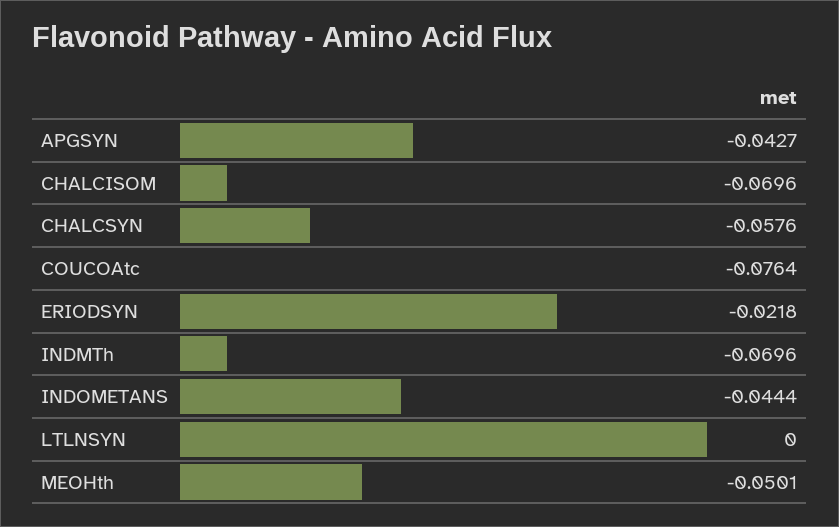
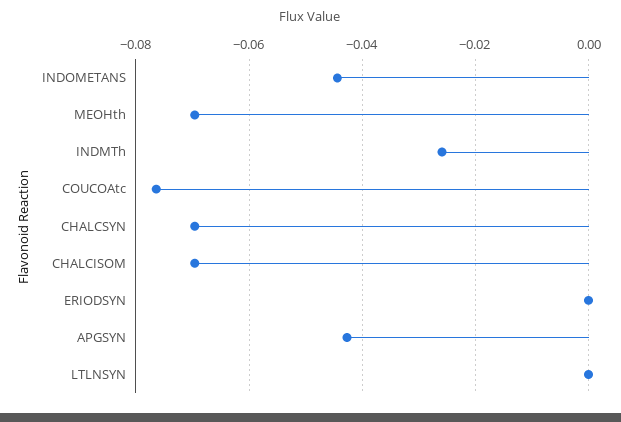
CHALCSYN: -0.0576 -> -0.07
ERIODSYN: -0.0218 -> 0
INDMTh: -0.0696 -> -0.026
MEOHth: -0.0501 -> -0.07

